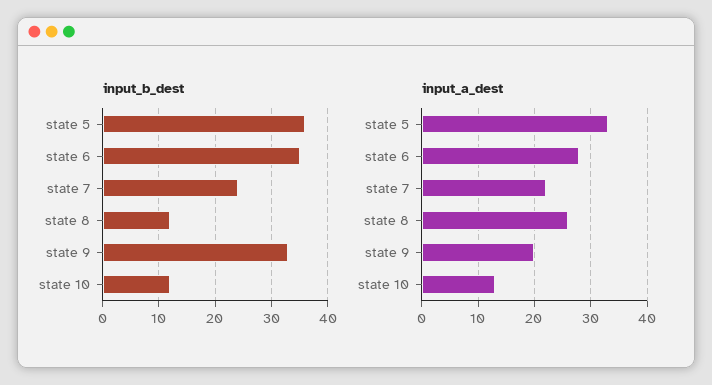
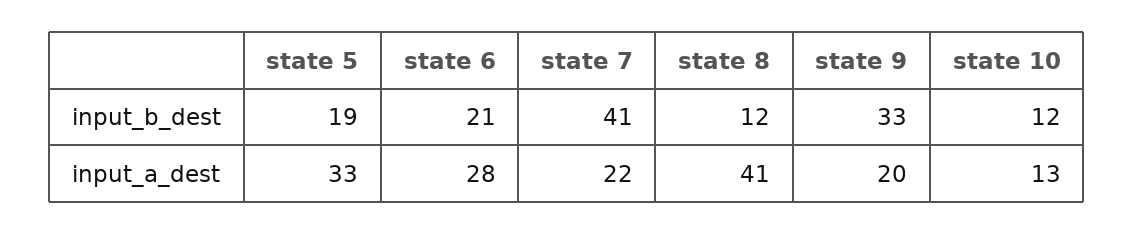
input_b_dest, state 5: 35 -> 19
input_b_dest, state 6: 35 -> 21
input_b_dest, state 7: 25 -> 41
input_a_dest, state 8: 25 -> 41

